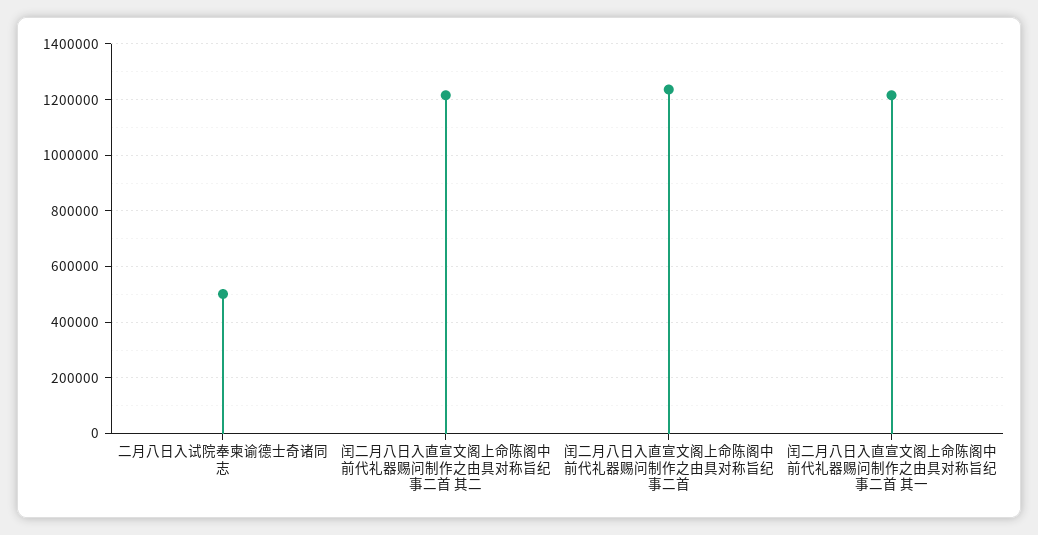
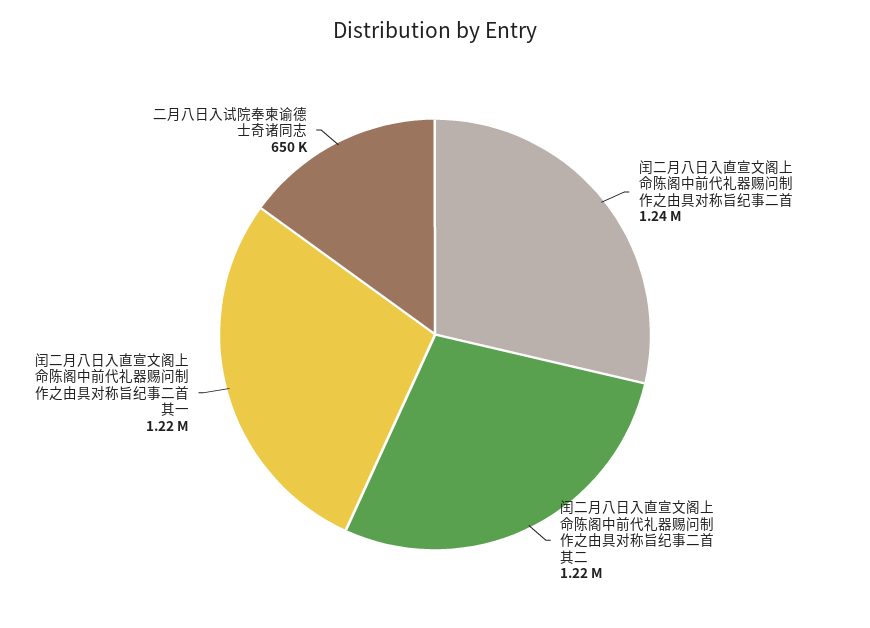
二月八日入试院奉柬谕德士奇诸同志: 500000 -> 650000

